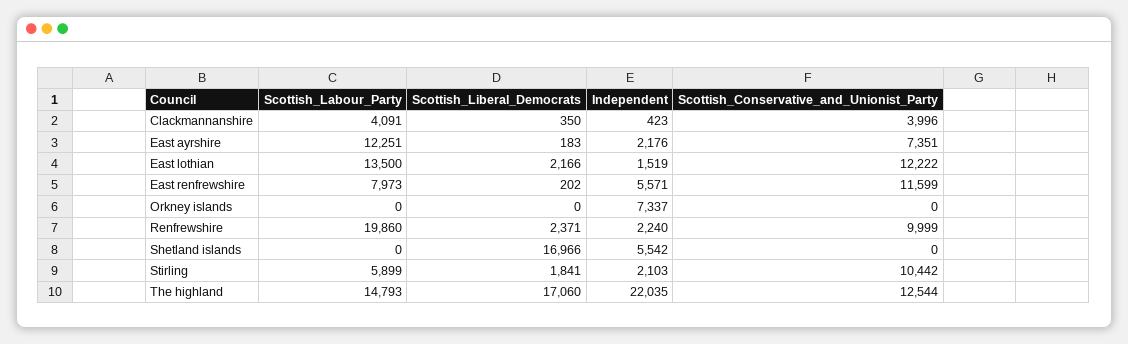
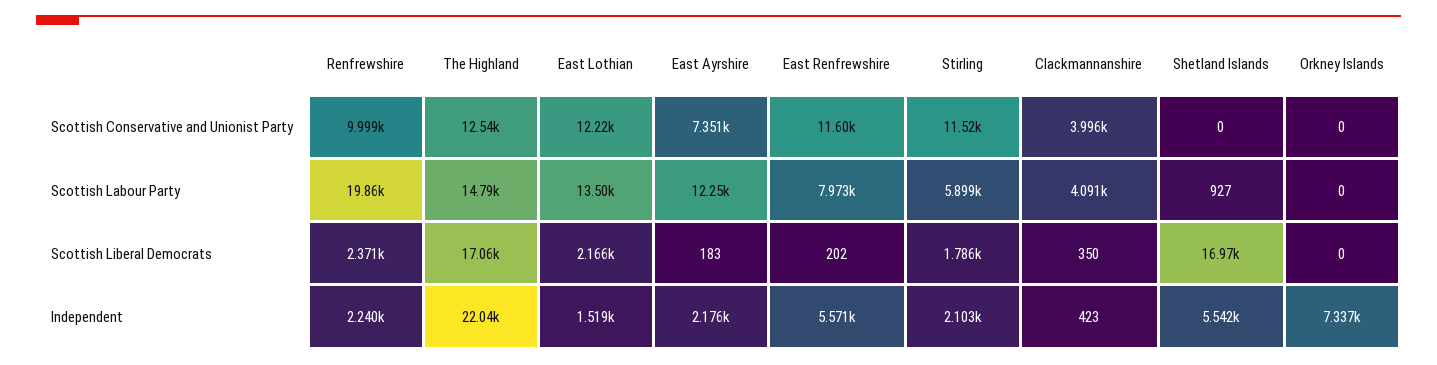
Scottish_Labour_Party, Shetland islands: 0 -> 927
Scottish_Liberal_Democrats, Stirling: 1841 -> 1786
Scottish_Conservative_and_Unionist_Party, Stirling: 10442 -> 11520

